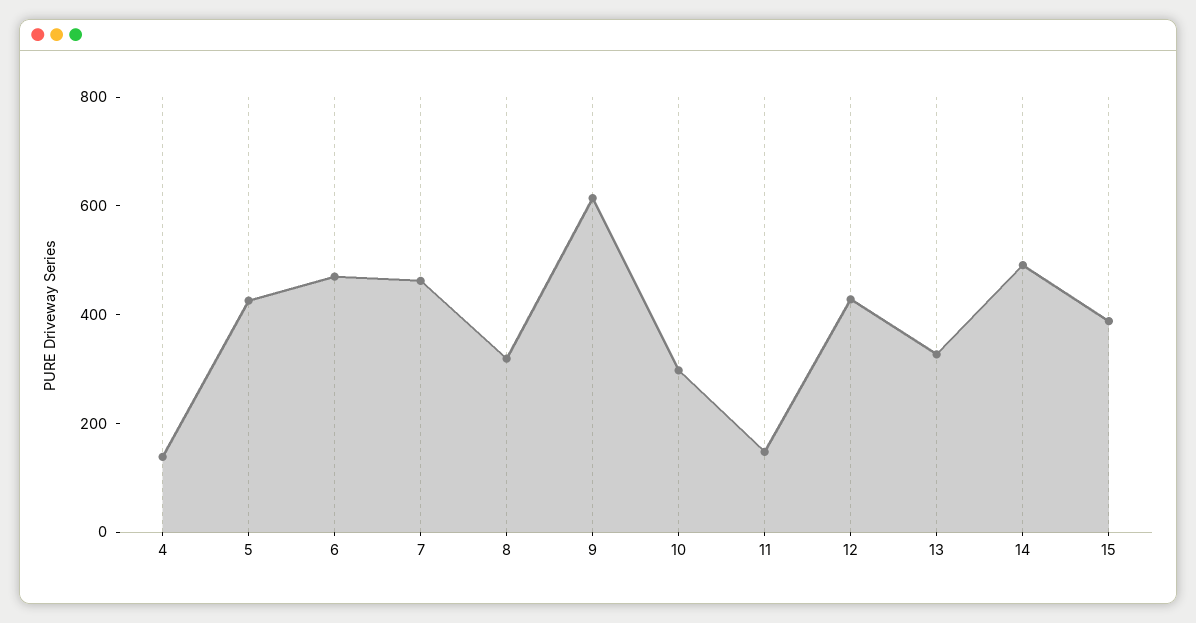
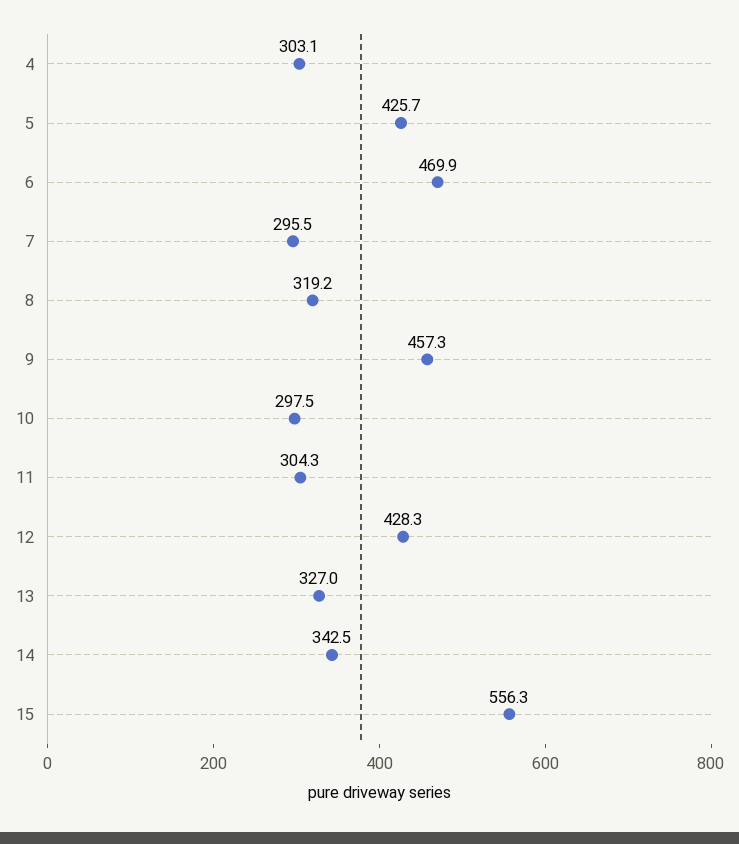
4: 150 -> 303.1
7: 450 -> 295.5
9: 600 -> 457.3
11: 150 -> 304.3
14: 500 -> 342.5
15: 400 -> 556.3

